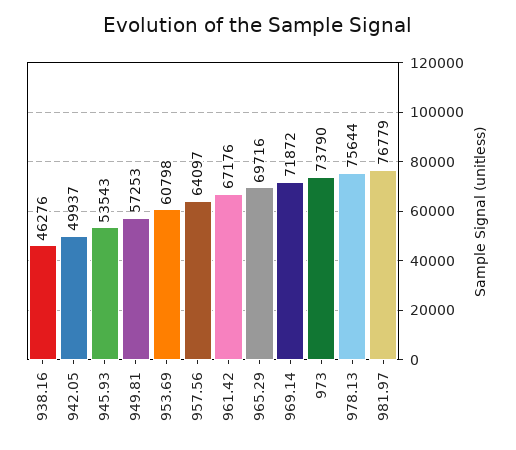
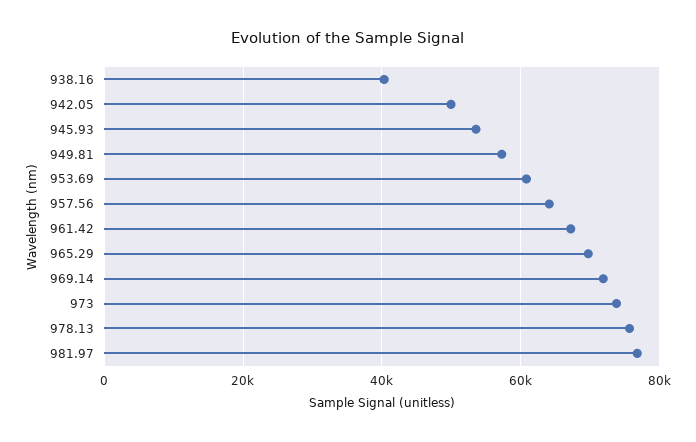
938.16: 46276 -> 40000

